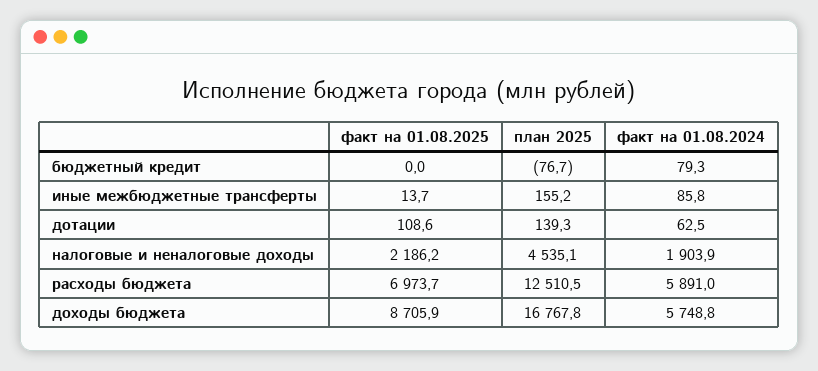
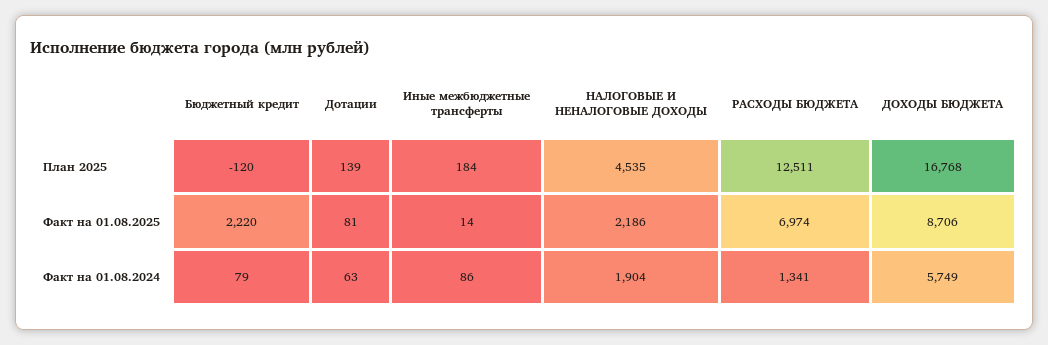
факт на 01.08.2025, бюджетный кредит: 0 -> 2220
план 2025, бюджетный кредит: -76.7 -> -120
план 2025, иные межбюджетные трансферты: 155.2 -> 184
факт на 01.08.2025, дотации: 108.6 -> 81
факт на 01.08.2024, расходы бюджета: 5891 -> 1341

